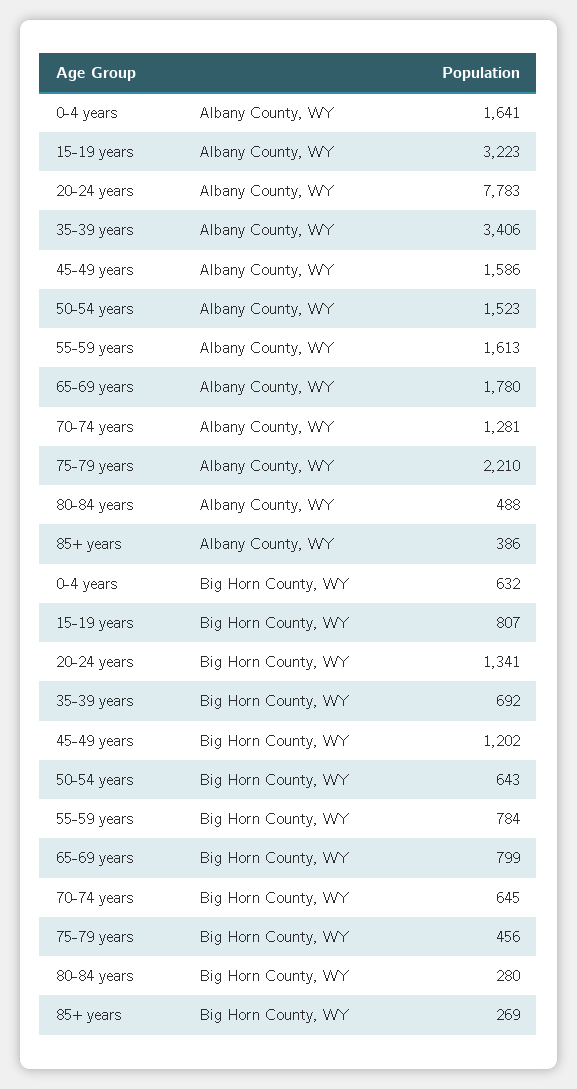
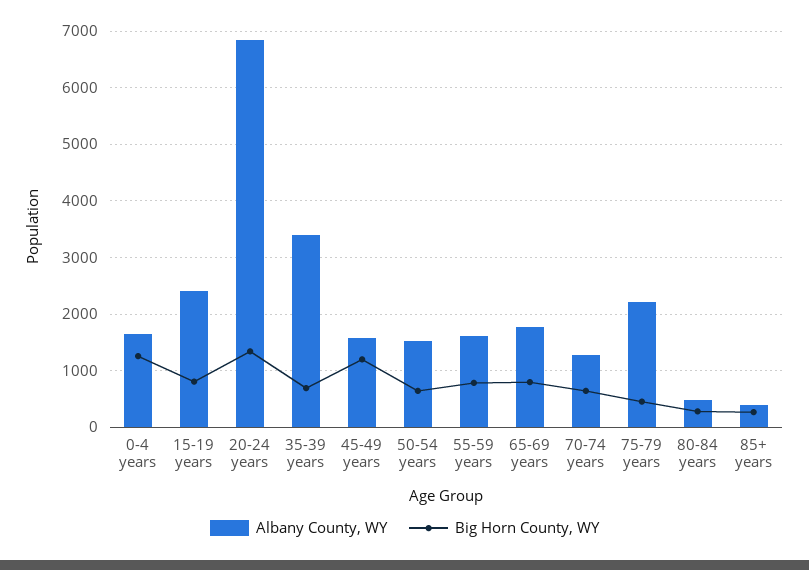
Albany County, WY, 15-19 years: 3223 -> 2400
Albany County, WY, 20-24 years: 7783 -> 6800
Big Horn County, WY, 0-4 years: 632 -> 1200

